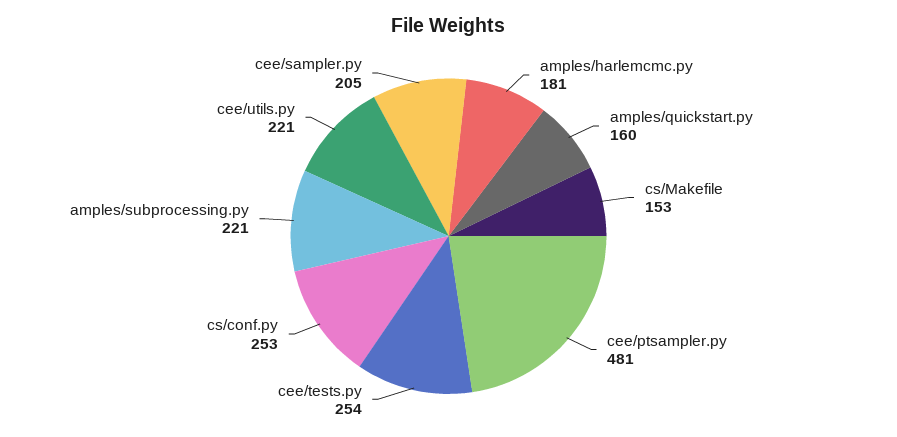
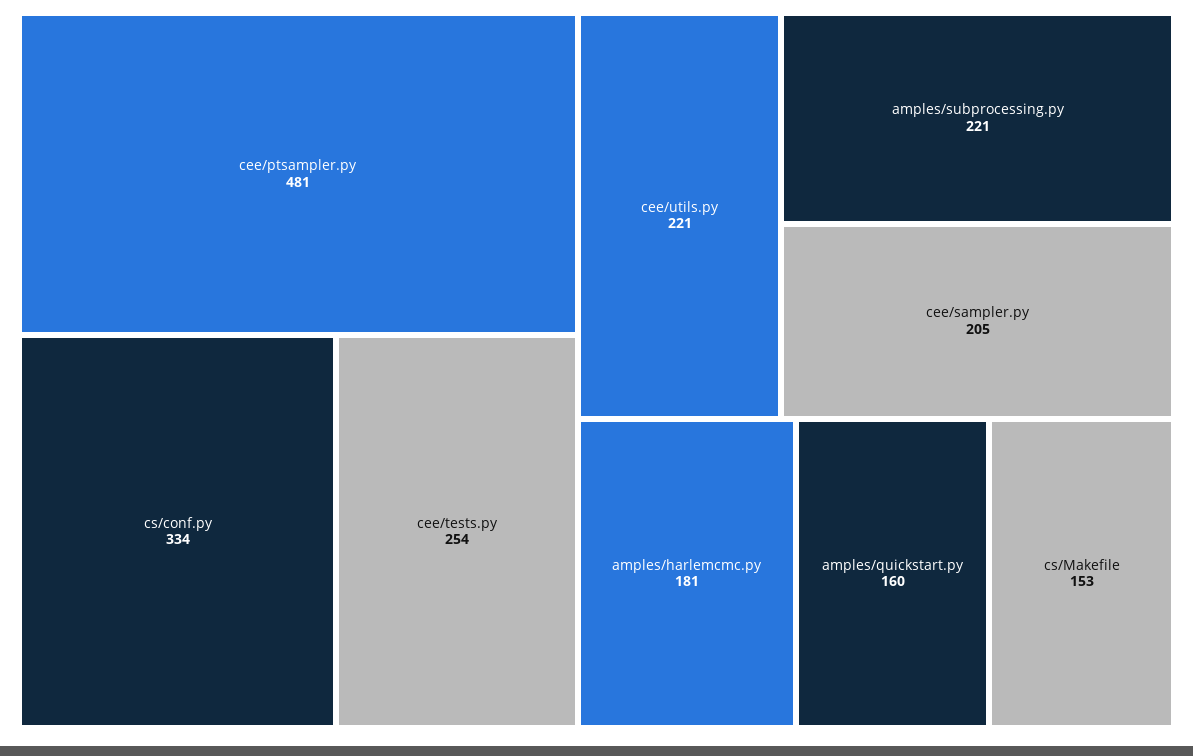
cs/conf.py: 253 -> 334

